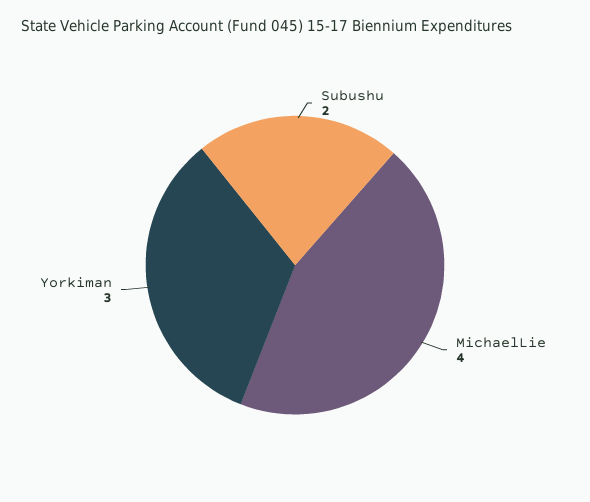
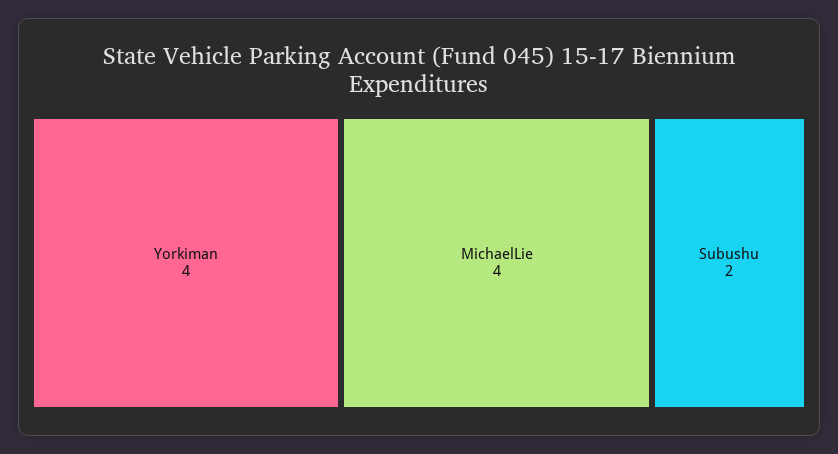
Yorkiman: 3 -> 4

